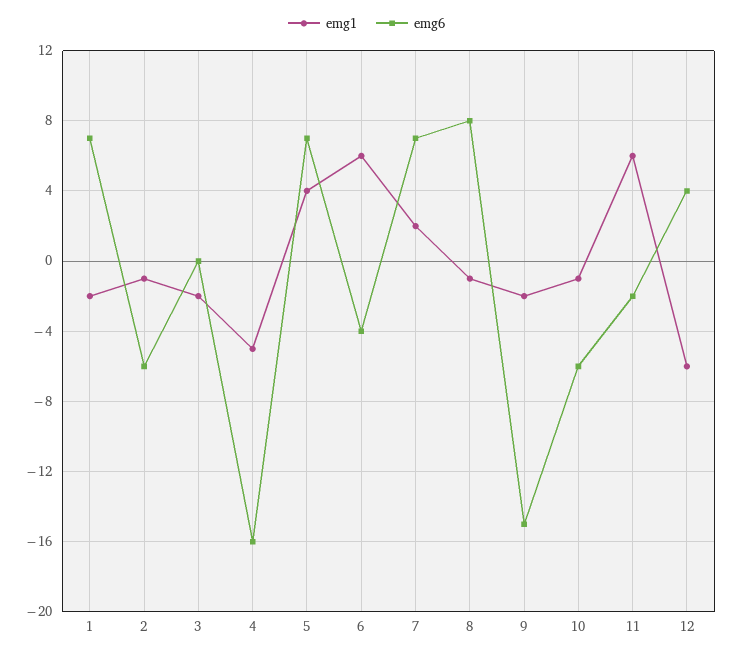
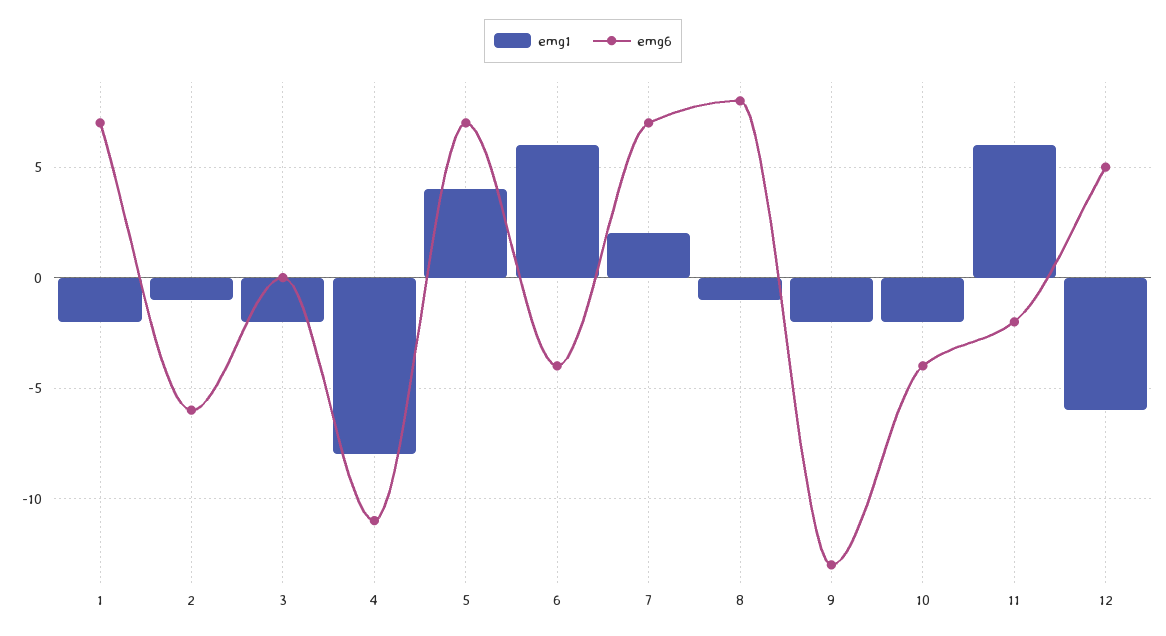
emg1, 4: -5 -> -8
emg6, 4: -16 -> -11
emg6, 9: -15 -> -13
emg1, 10: -1 -> -2
emg6, 10: -6 -> -4
emg6, 12: 4 -> 5

